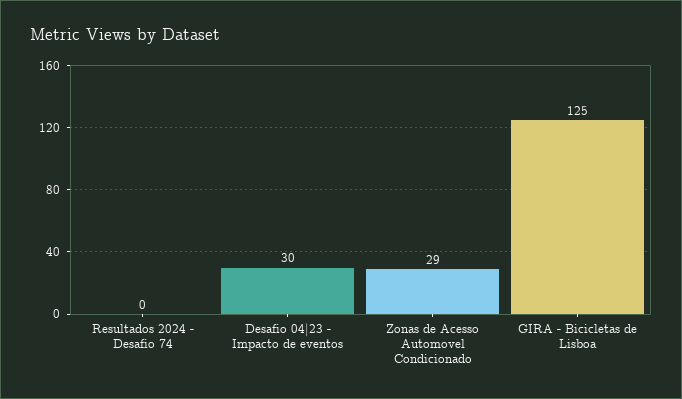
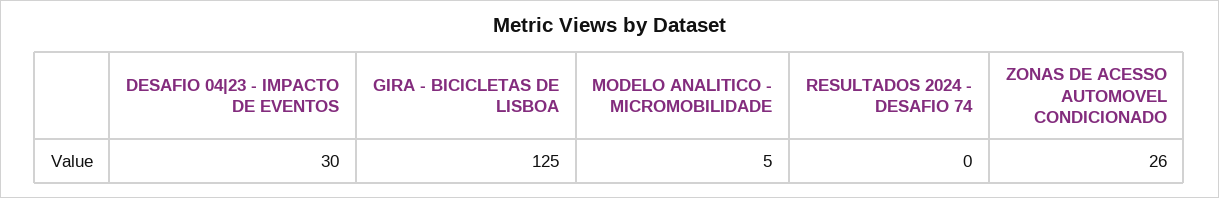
Zonas de Acesso Automovel Condicionado: 29 -> 26
MODELO ANALITICO - MICROMOBILIDADE: none -> 5

